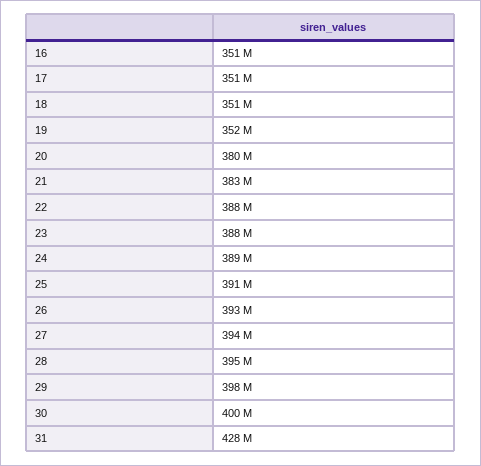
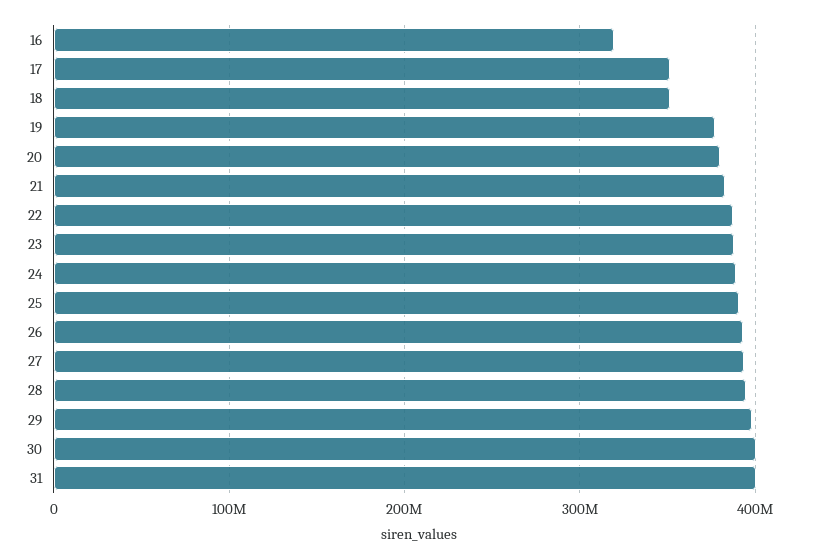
16: 351000000 -> 320000000
19: 352000000 -> 380000000
31: 428000000 -> 400000000

